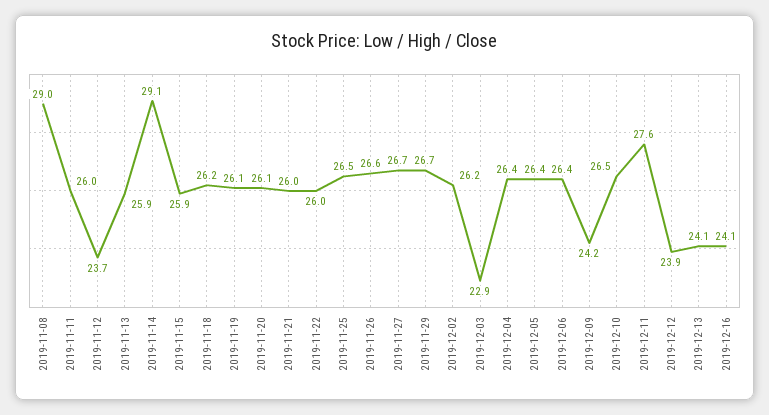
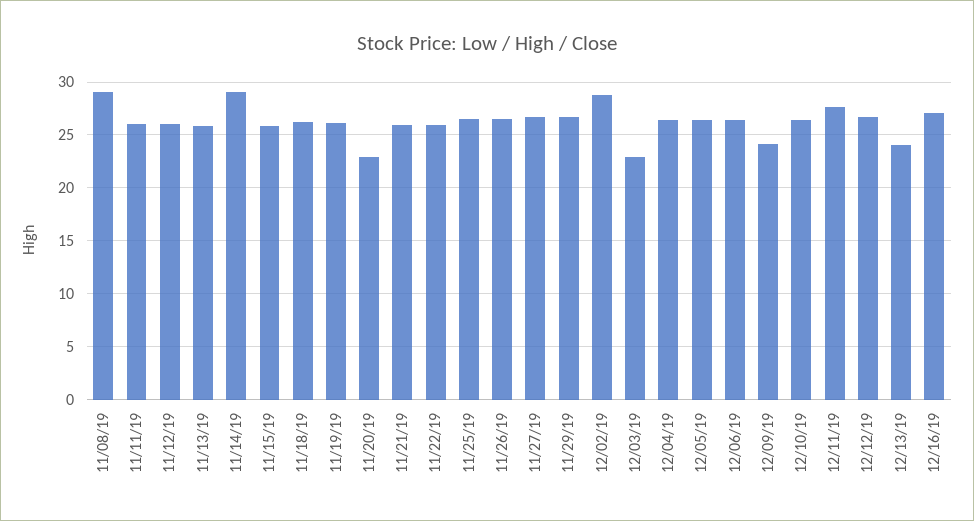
2019-11-12: 23.7 -> 26
2019-11-20: 26.1 -> 23
2019-12-02: 26.2 -> 29
2019-12-12: 23.9 -> 27
2019-12-16: 24.1 -> 27

